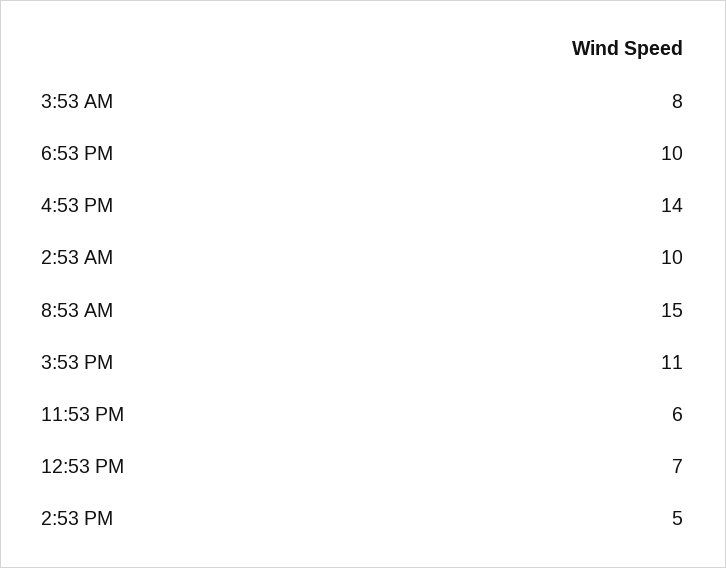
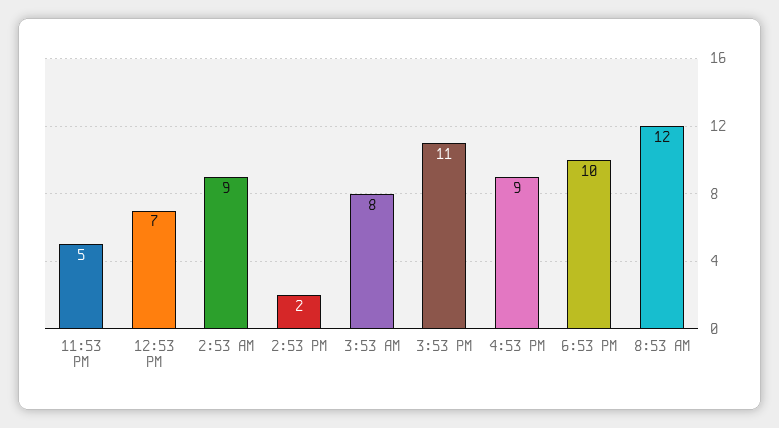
4:53 PM: 14 -> 9
2:53 AM: 10 -> 9
8:53 AM: 15 -> 12
11:53 PM: 6 -> 5
2:53 PM: 5 -> 2

